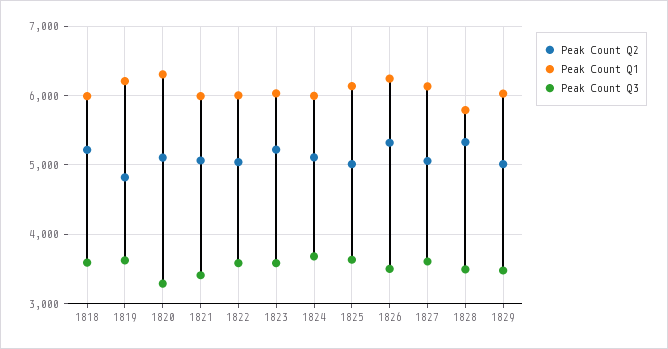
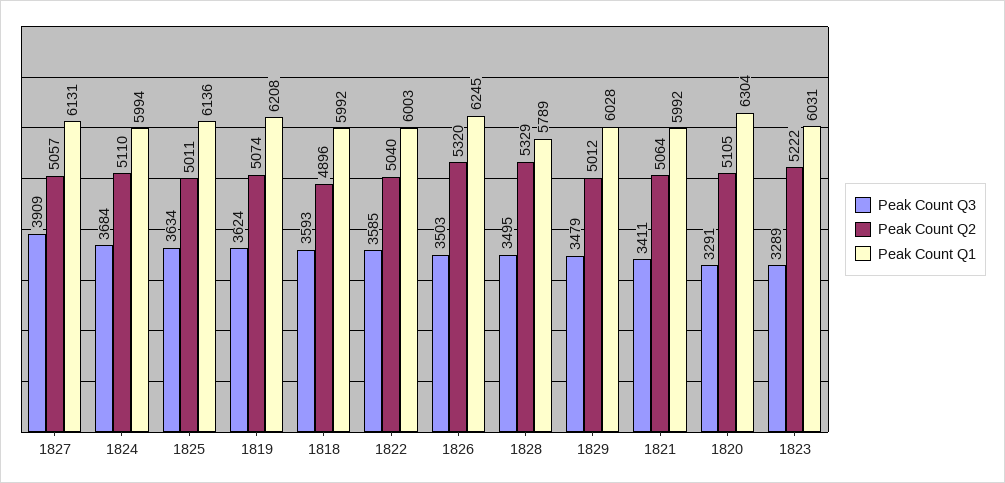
Peak Count Q2, 1818: 5200 -> 4896
Peak Count Q2, 1819: 4800 -> 5074
Peak Count Q3, 1823: 3600 -> 3289
Peak Count Q3, 1827: 3600 -> 3909

